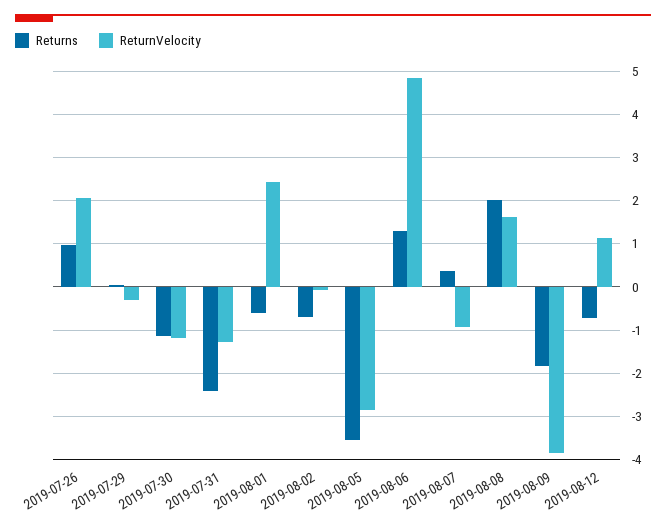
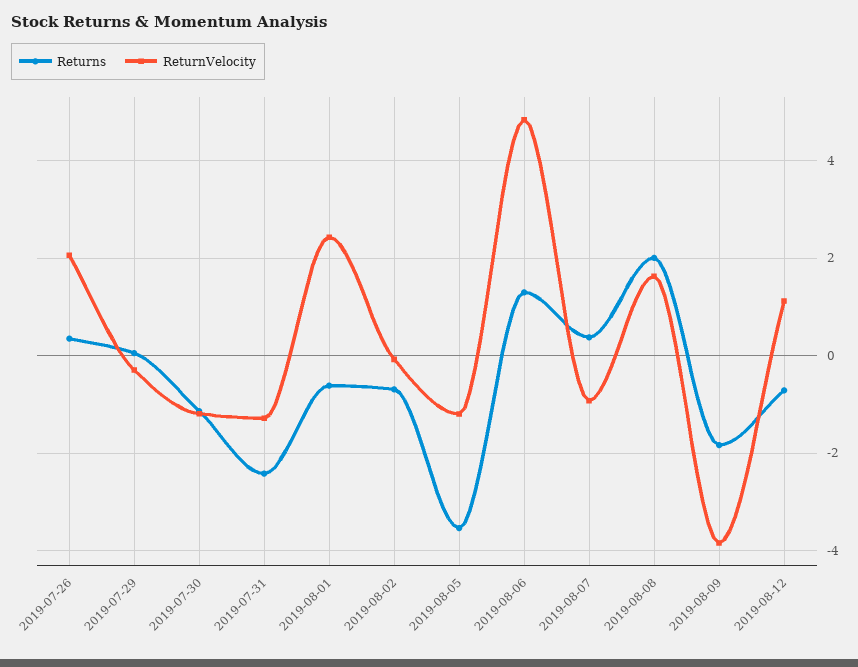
Returns, 2019-07-26: 1 -> 0.4
ReturnVelocity, 2019-08-05: -2.8 -> -1.2

